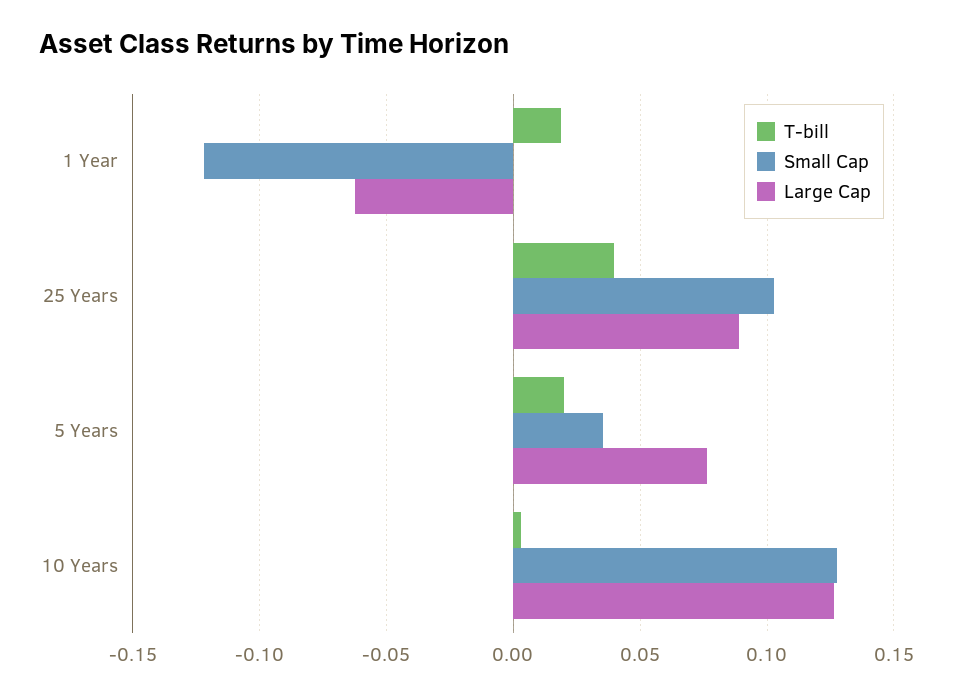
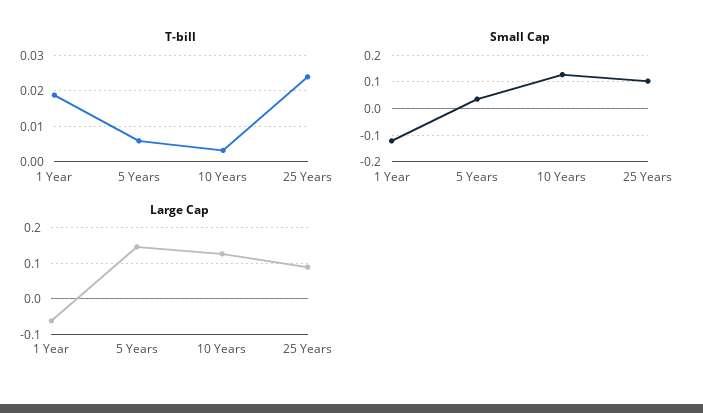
T-bill, 25 Years: 0.04 -> 0.024
T-bill, 5 Years: 0.02 -> 0.006
Large Cap, 5 Years: 0.075 -> 0.14

